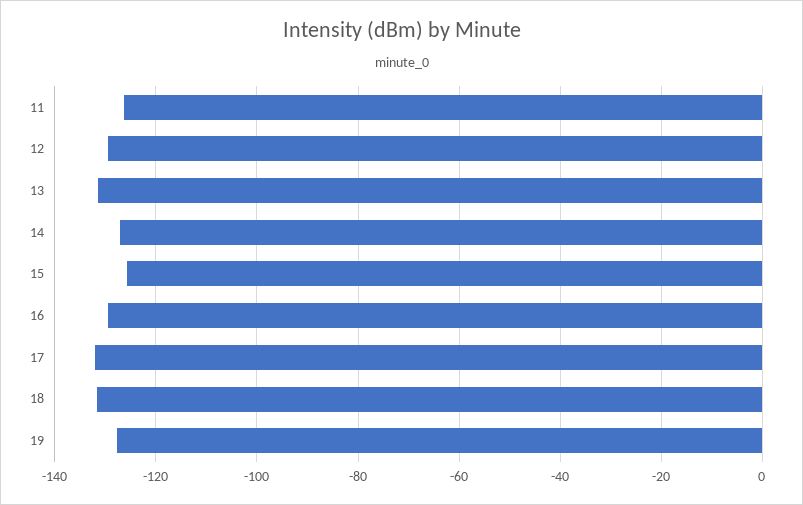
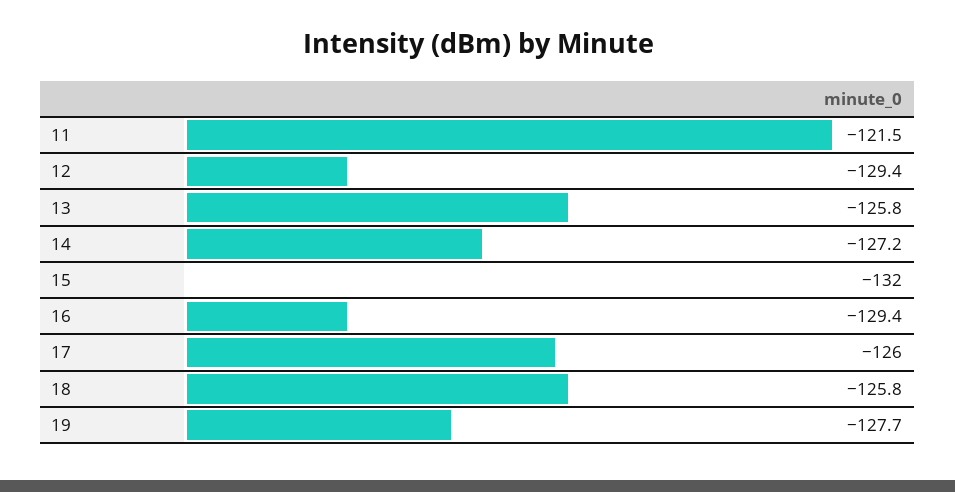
11: -126 -> -121.5
13: -132 -> -125.8
15: -126 -> -132
17: -132 -> -126
18: -132 -> -125.8

